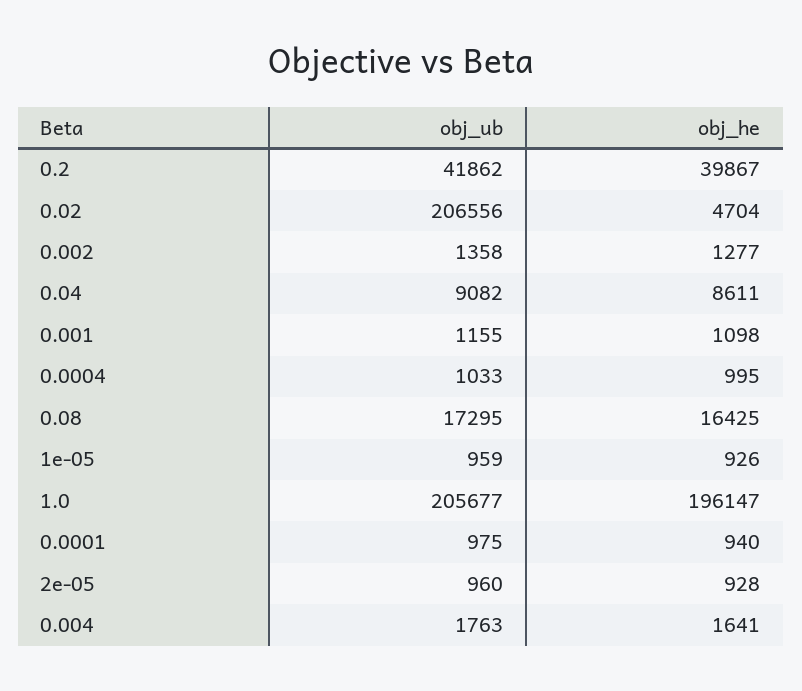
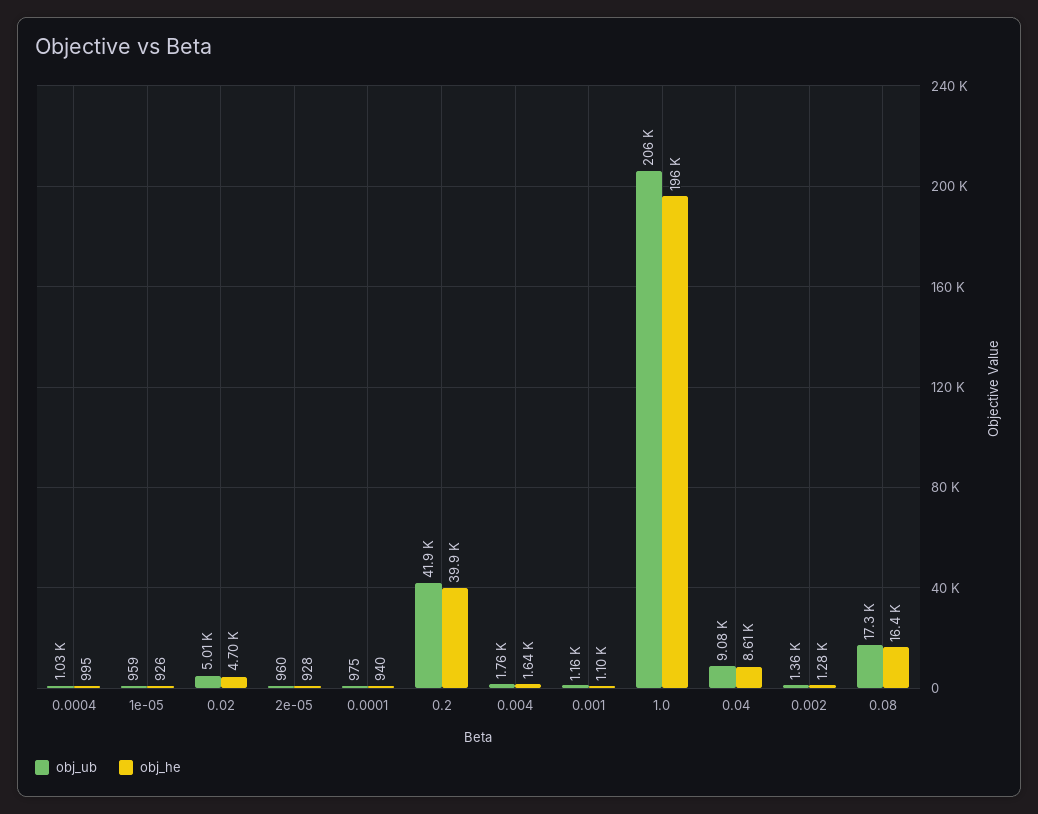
obj_ub, 0.02: 206556 -> 5010

